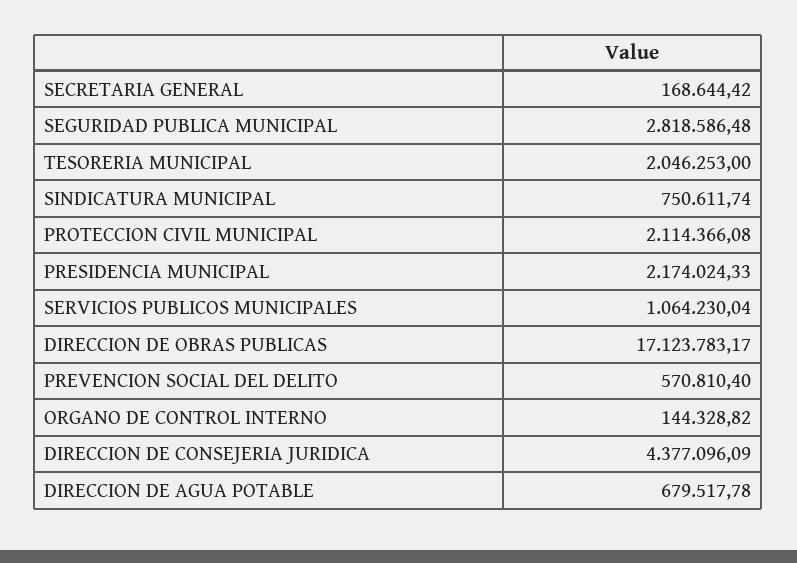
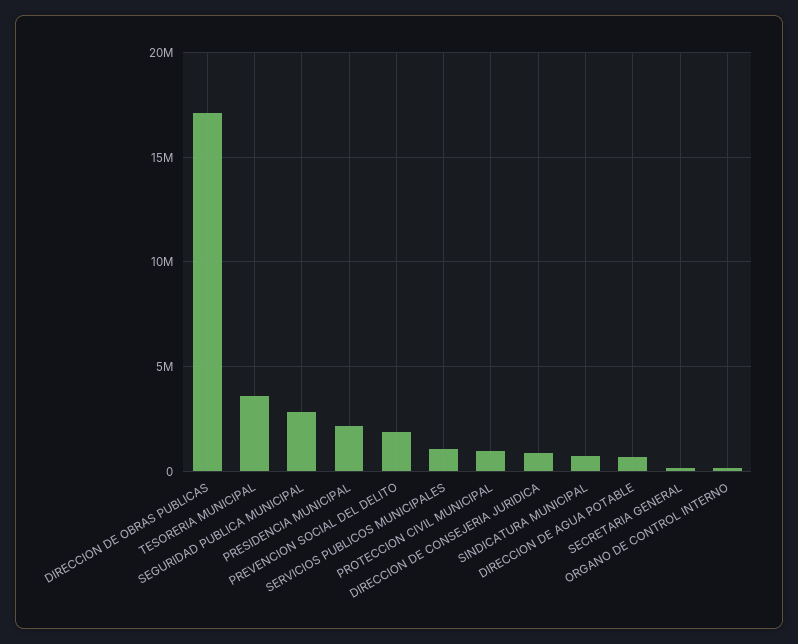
TESORERIA MUNICIPAL: 2046253 -> 3500000
PROTECCION CIVIL MUNICIPAL: 2114366.08 -> 1000000
PREVENCION SOCIAL DEL DELITO: 570810.4 -> 2000000
DIRECCION DE CONSEJERIA JURIDICA: 4377096.09 -> 1000000

